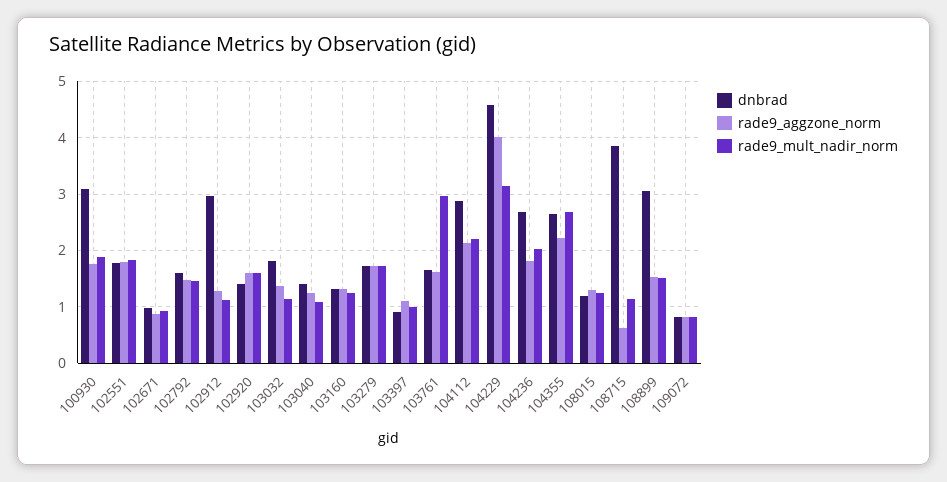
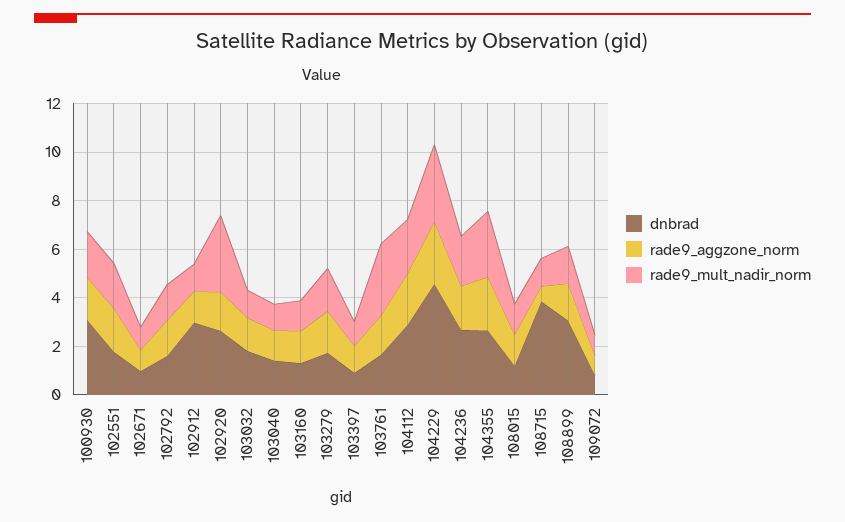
dnbrad, 102920: 1.4 -> 2.5
rade9_mult_nadir_norm, 102920: 1.6 -> 3
rade9_aggzone_norm, 104229: 4 -> 2.5

